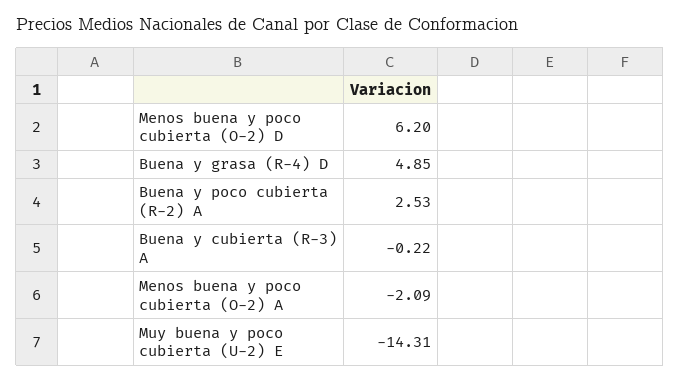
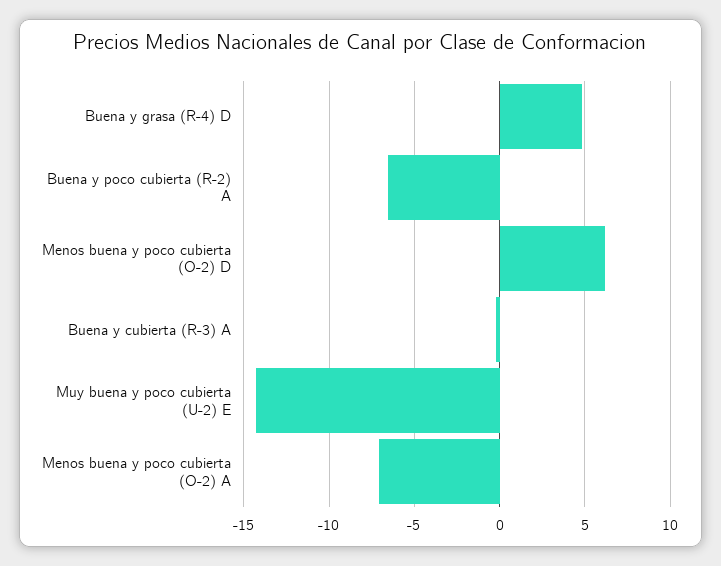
Buena y poco cubierta (R-2) A: 2.53 -> -6.5
Menos buena y poco cubierta (O-2) A: -2.09 -> -7

